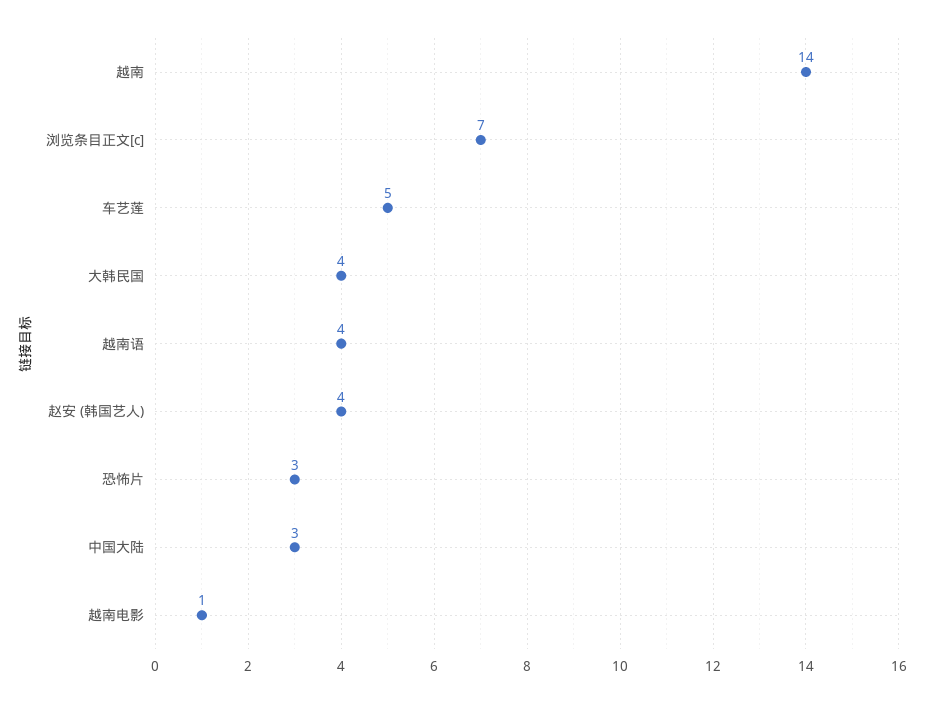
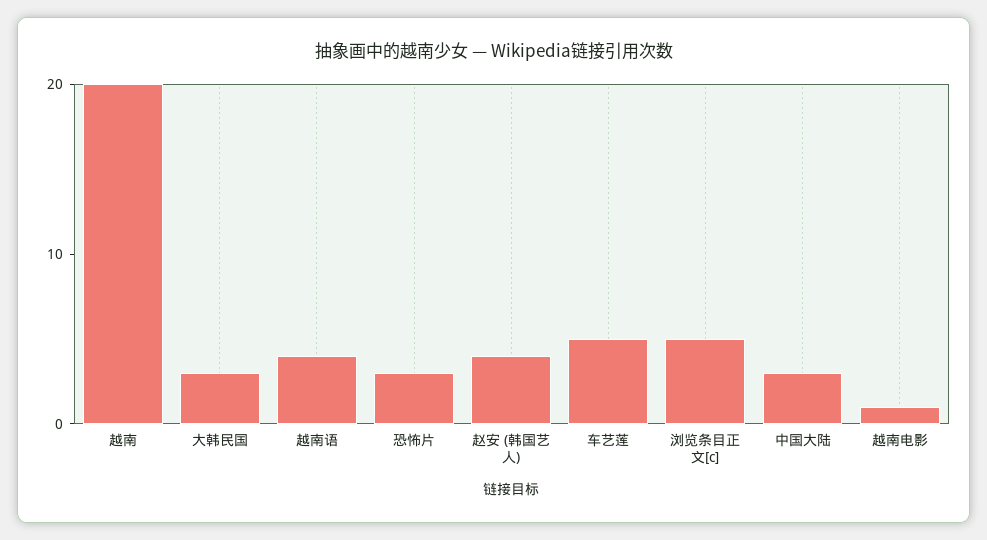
越南: 14 -> 20
浏览条目正文[c]: 7 -> 5
大韩民国: 4 -> 3

